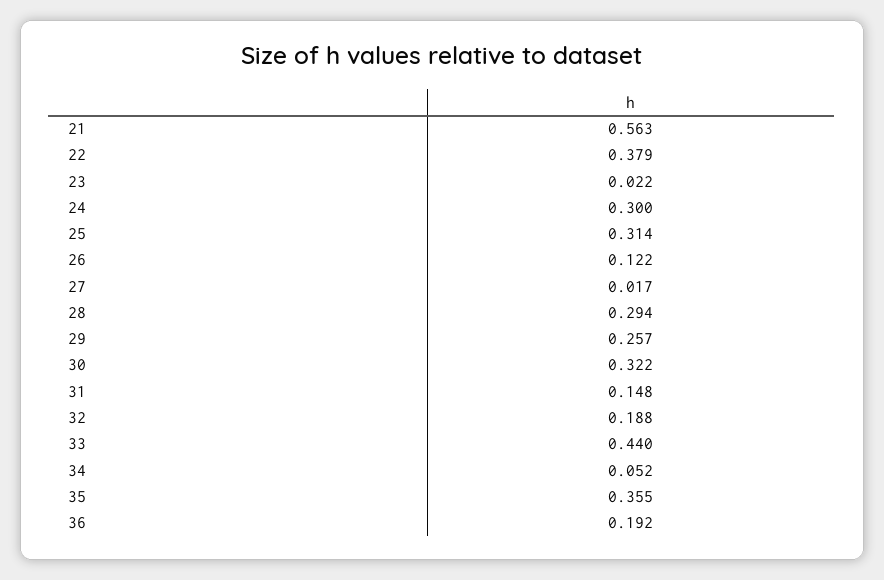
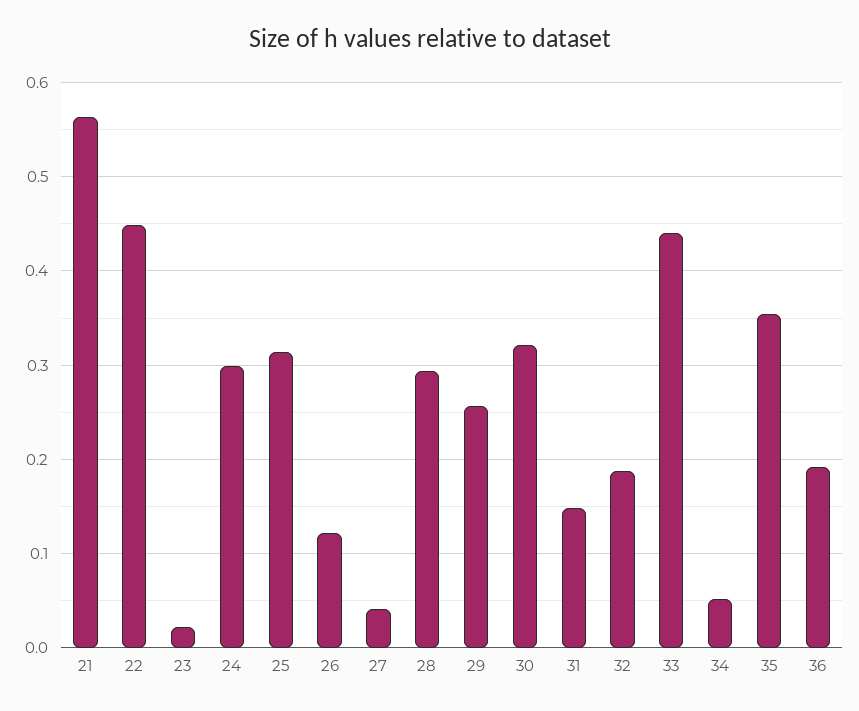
22: 0.379 -> 0.45
27: 0.017 -> 0.04

